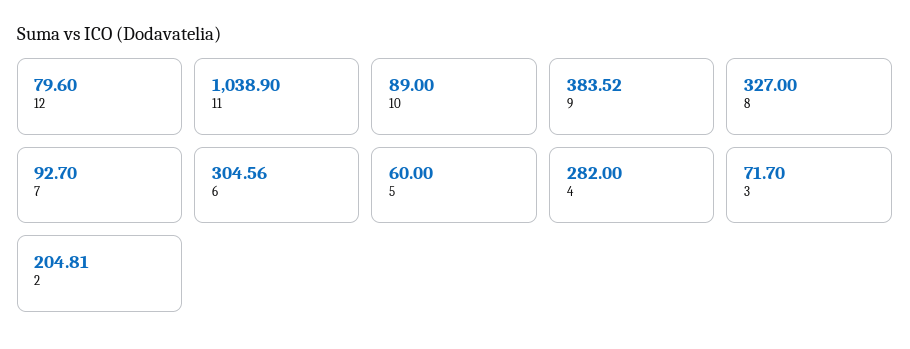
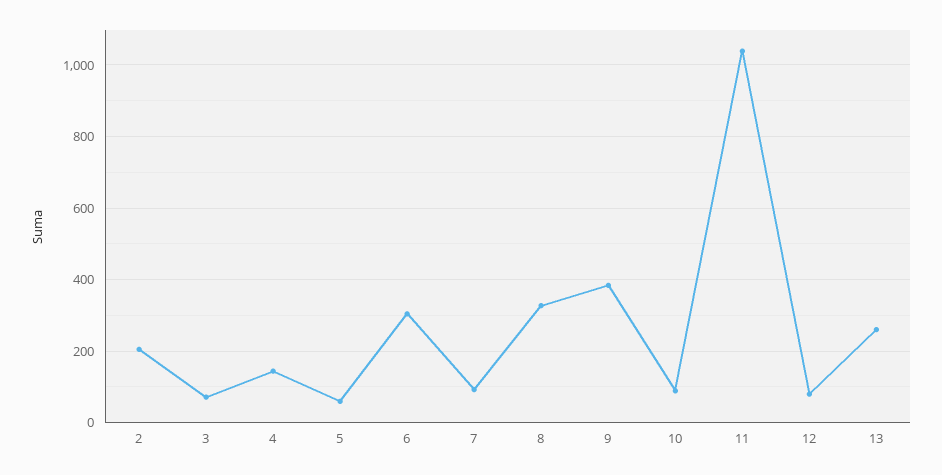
4: 282 -> 140
13: none -> 260

